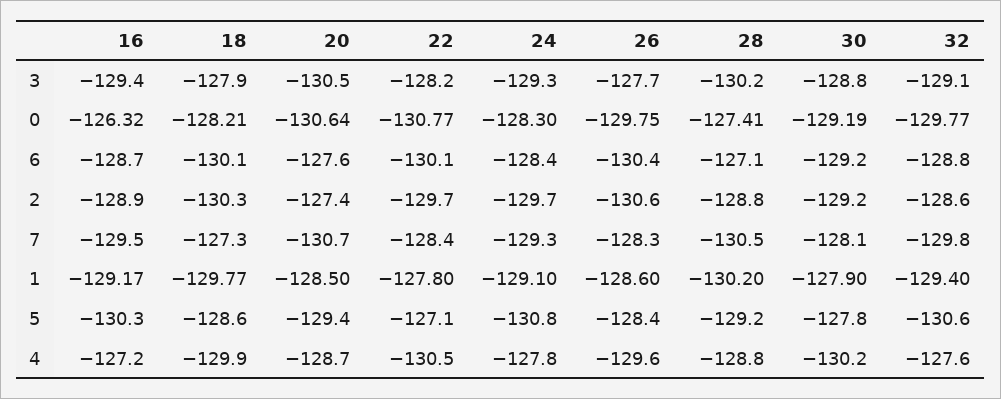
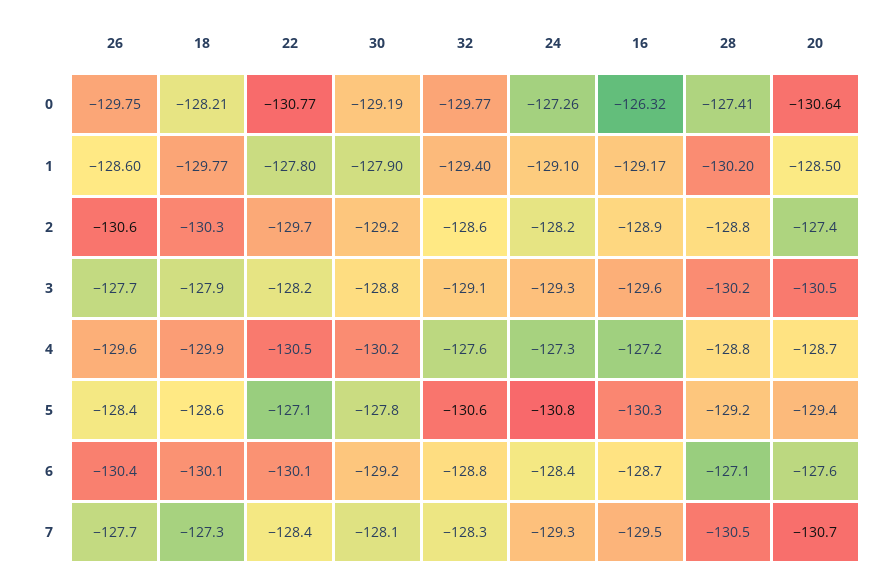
16, 3: -129.4 -> -129.6
24, 0: -128.3 -> -127.26
24, 2: -129.7 -> -128.2
26, 7: -128.3 -> -127.7
32, 7: -129.8 -> -128.3
24, 4: -127.8 -> -127.3

